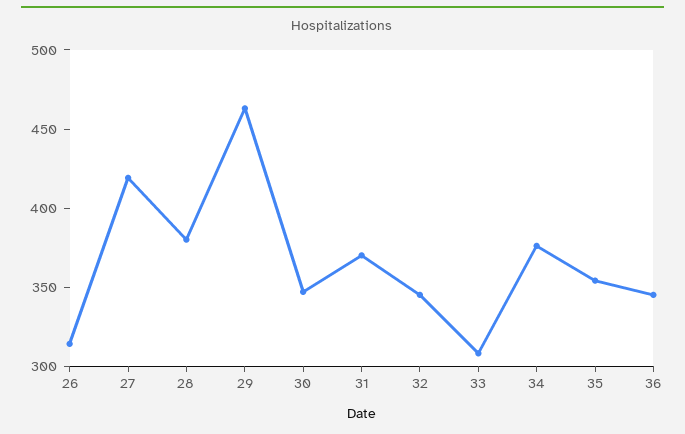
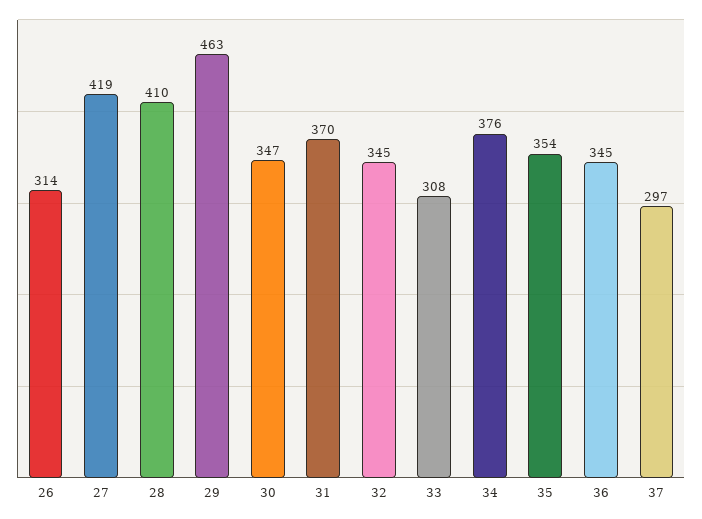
28: 380 -> 410
37: none -> 297

